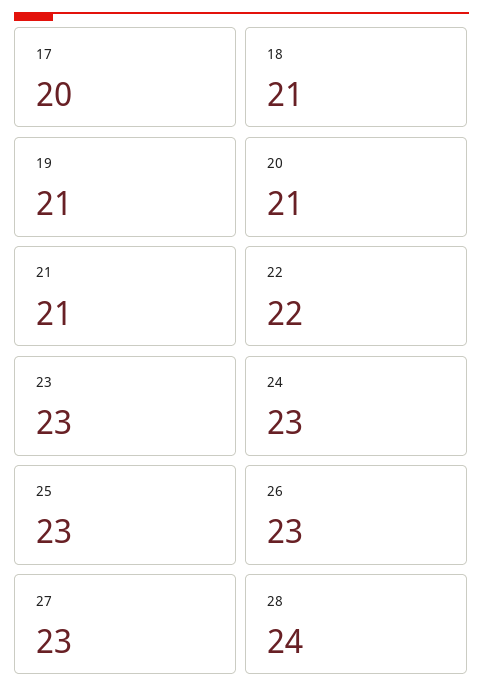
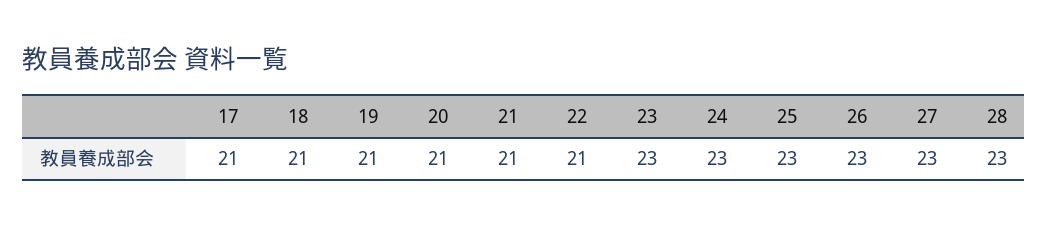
17: 20 -> 21
22: 22 -> 21
28: 24 -> 23

